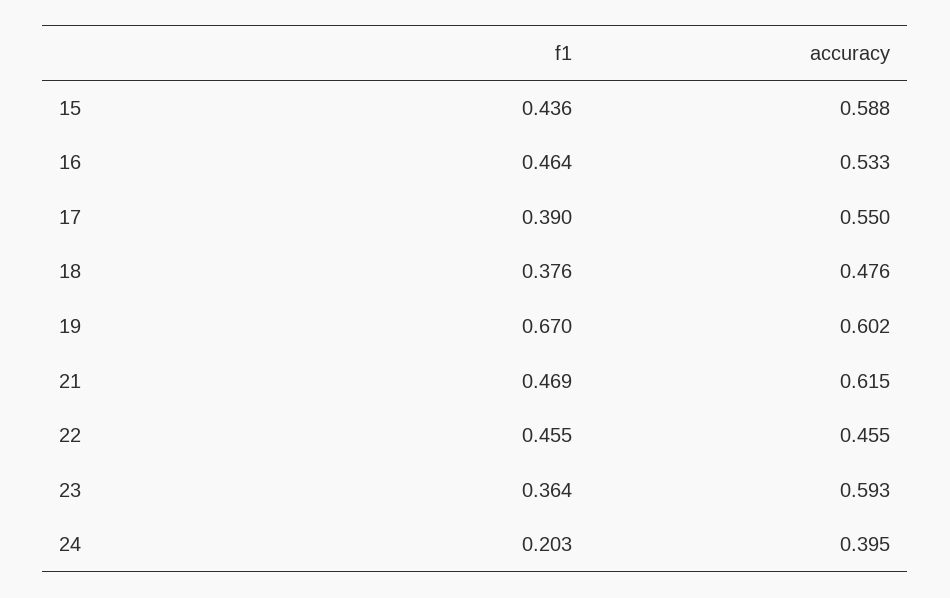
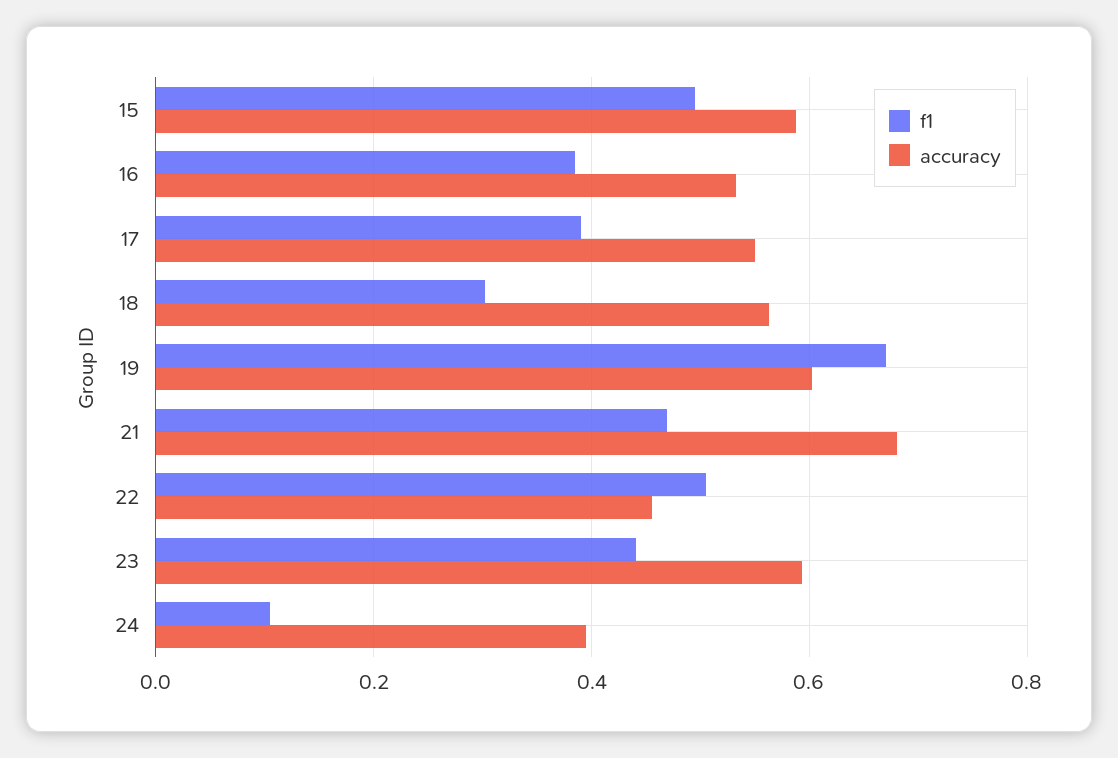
f1, 15: 0.436 -> 0.5
f1, 16: 0.464 -> 0.38
f1, 18: 0.376 -> 0.3
accuracy, 18: 0.476 -> 0.56
accuracy, 21: 0.615 -> 0.68
f1, 22: 0.455 -> 0.5
f1, 23: 0.364 -> 0.44
f1, 24: 0.203 -> 0.1

